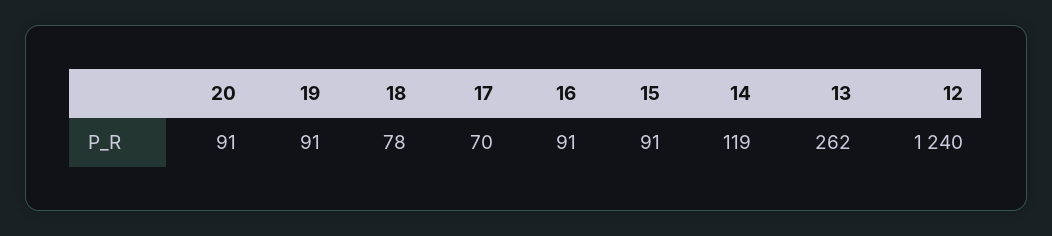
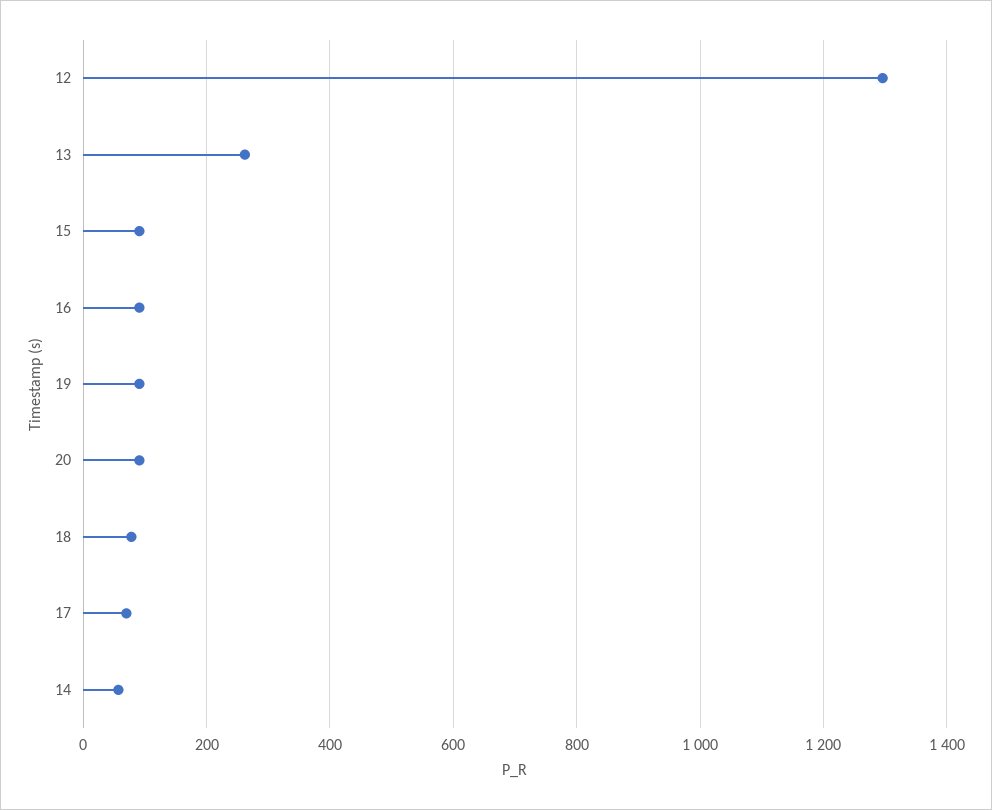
14: 119 -> 60
12: 1240 -> 1300

